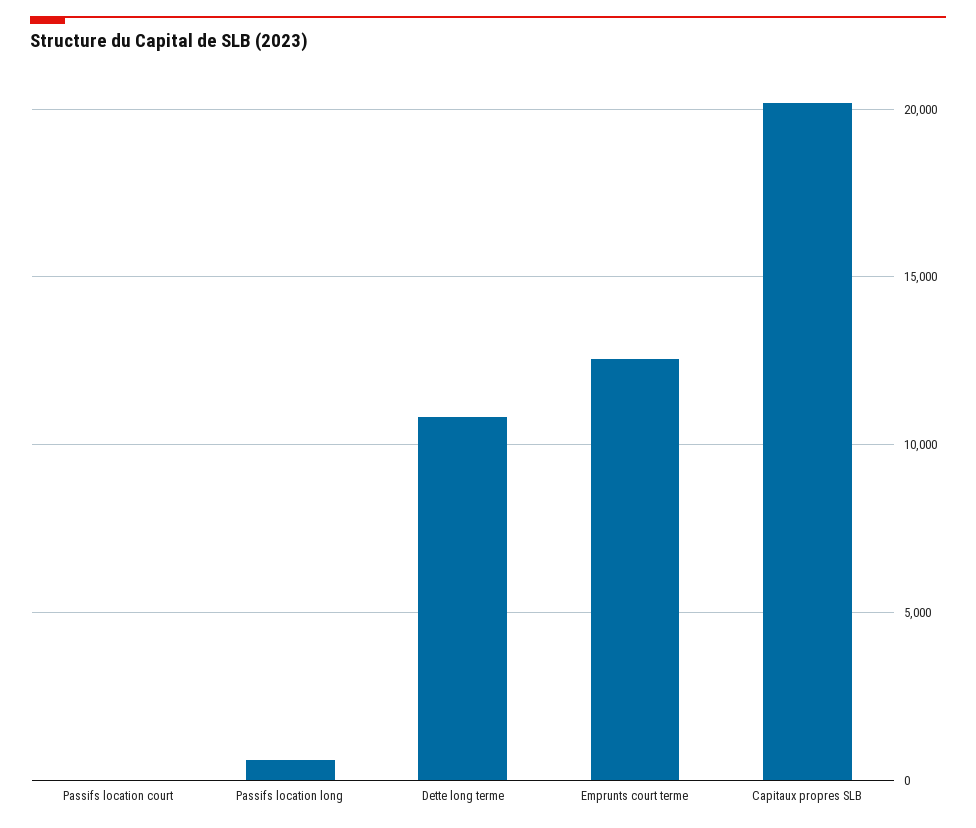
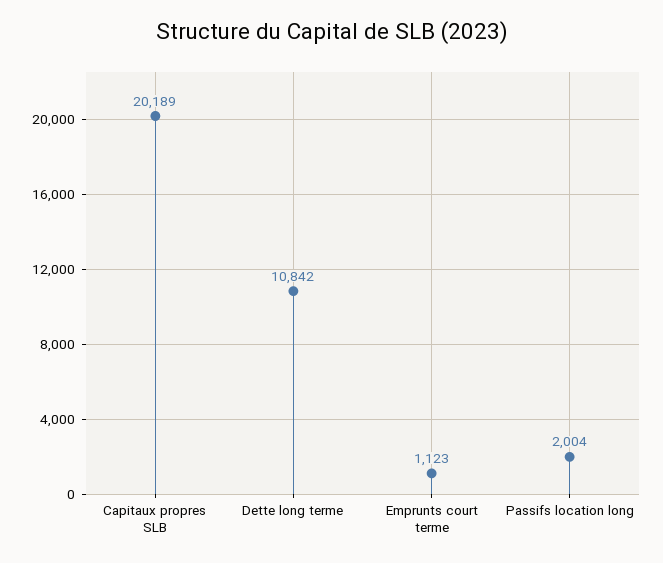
Passifs location court: 0 -> none
Passifs location long: 500 -> 2004
Emprunts court terme: 12500 -> 1123

